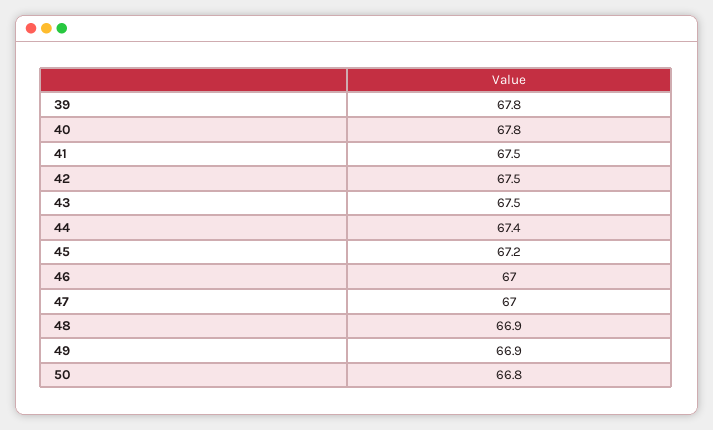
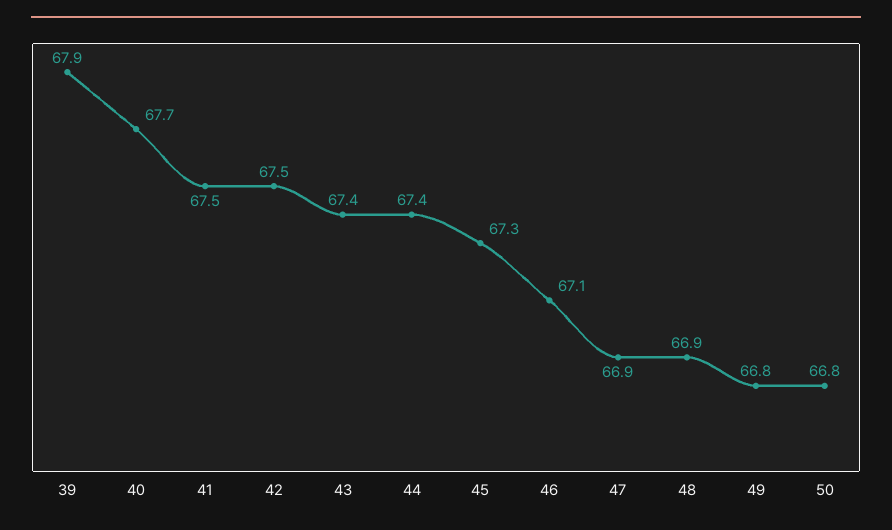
39: 67.8 -> 67.9
40: 67.8 -> 67.7
43: 67.5 -> 67.4
45: 67.2 -> 67.3
46: 67 -> 67.1
47: 67 -> 66.9
49: 66.9 -> 66.8

